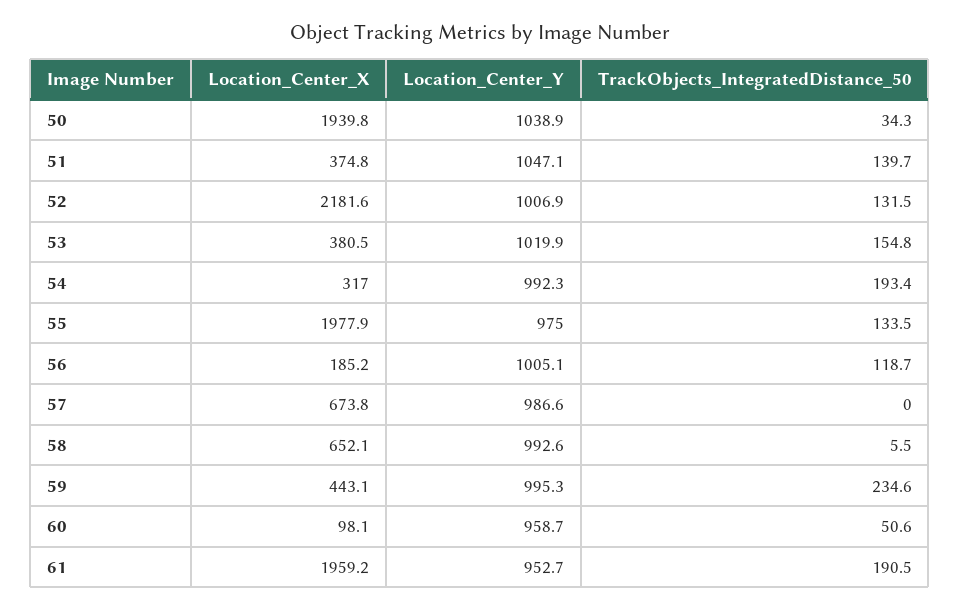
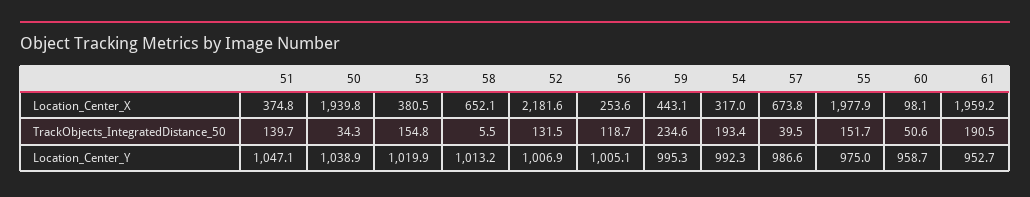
TrackObjects_IntegratedDistance_50, 55: 133.5 -> 151.7
Location_Center_X, 56: 185.2 -> 253.6
TrackObjects_IntegratedDistance_50, 57: 0 -> 39.5
Location_Center_Y, 58: 992.6 -> 1013.2

